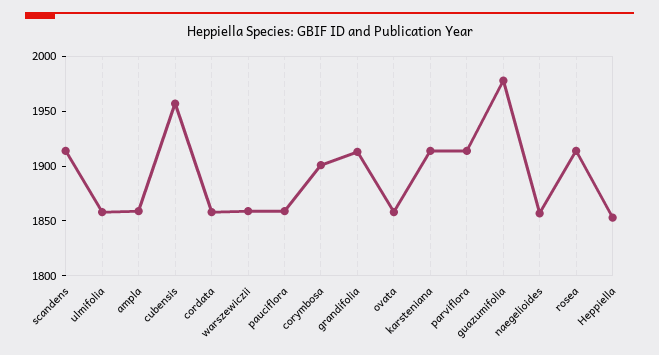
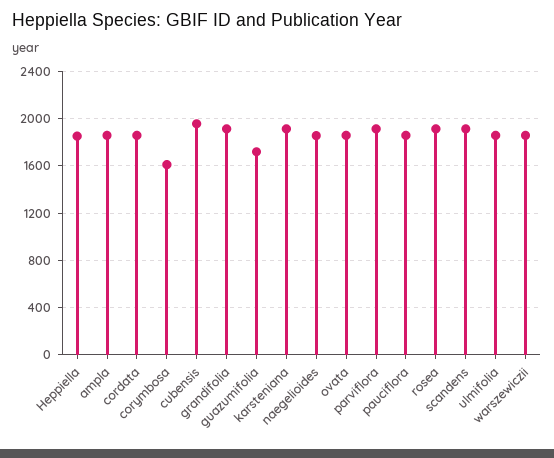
corymbosa: 1900 -> 1600
guazumifolia: 1980 -> 1700

